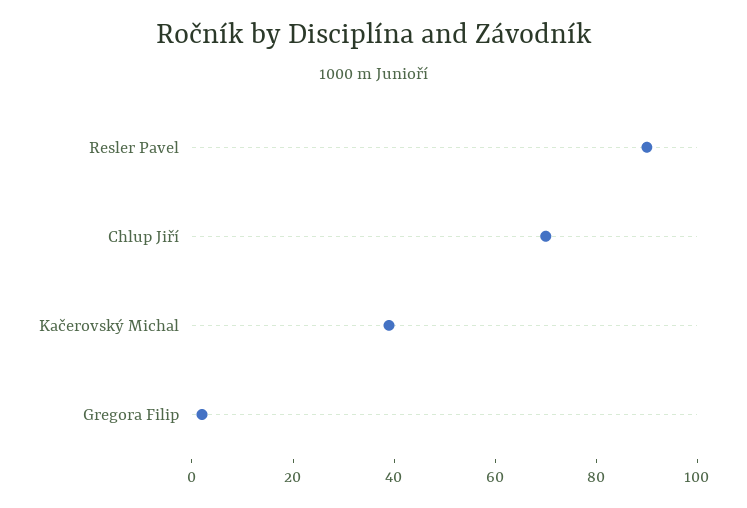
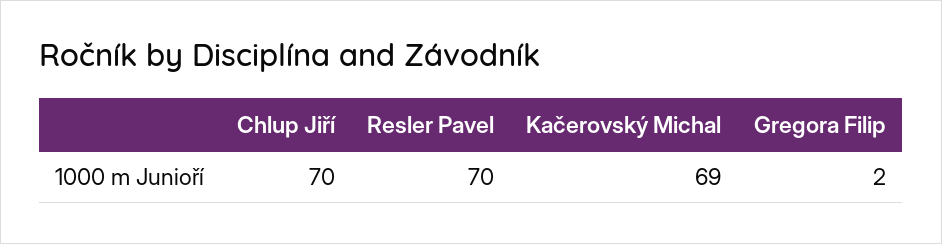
Resler Pavel: 90 -> 70
Kačerovský Michal: 40 -> 69

